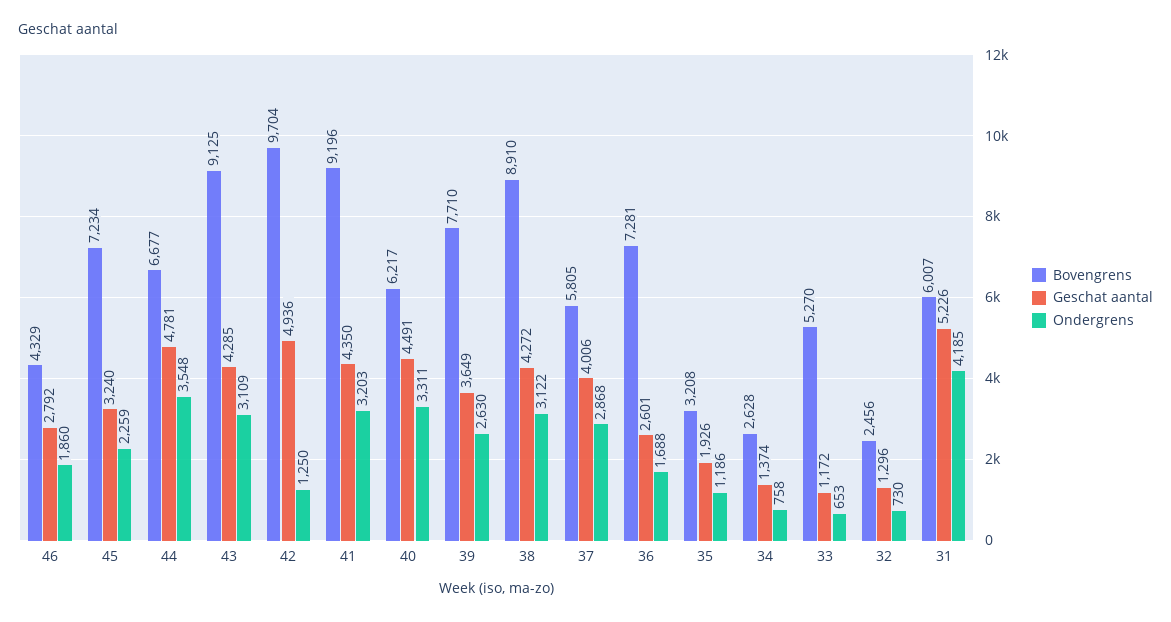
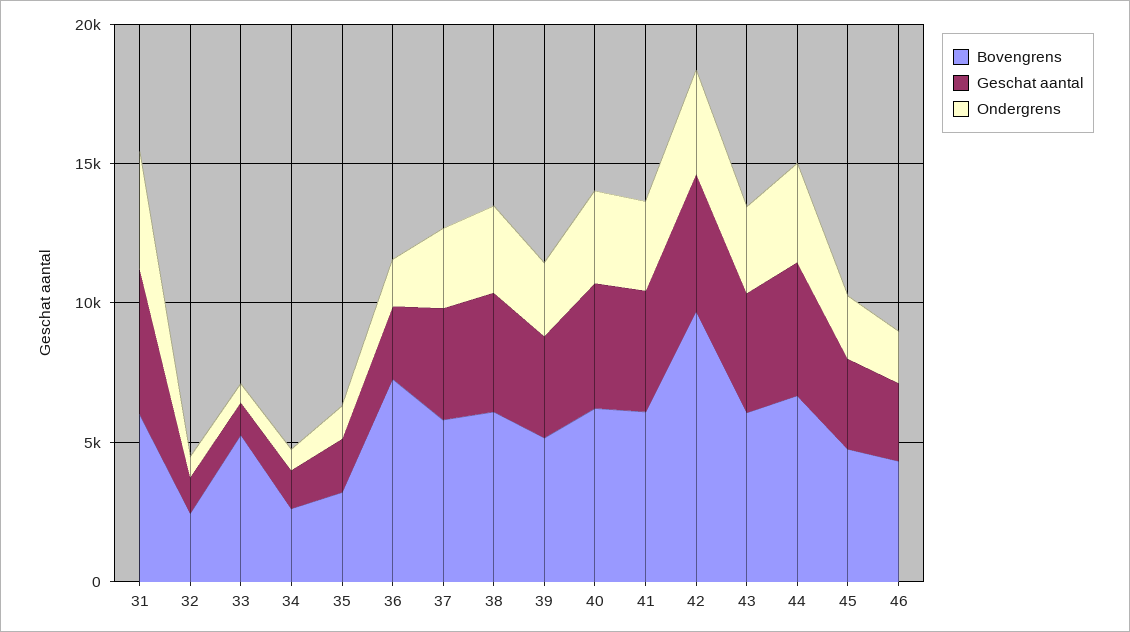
Bovengrens, 45: 7234 -> 5000
Bovengrens, 43: 9125 -> 6000
Ondergrens, 42: 1250 -> 4000
Bovengrens, 41: 9196 -> 6000
Bovengrens, 39: 7710 -> 5000
Bovengrens, 38: 8910 -> 6000

